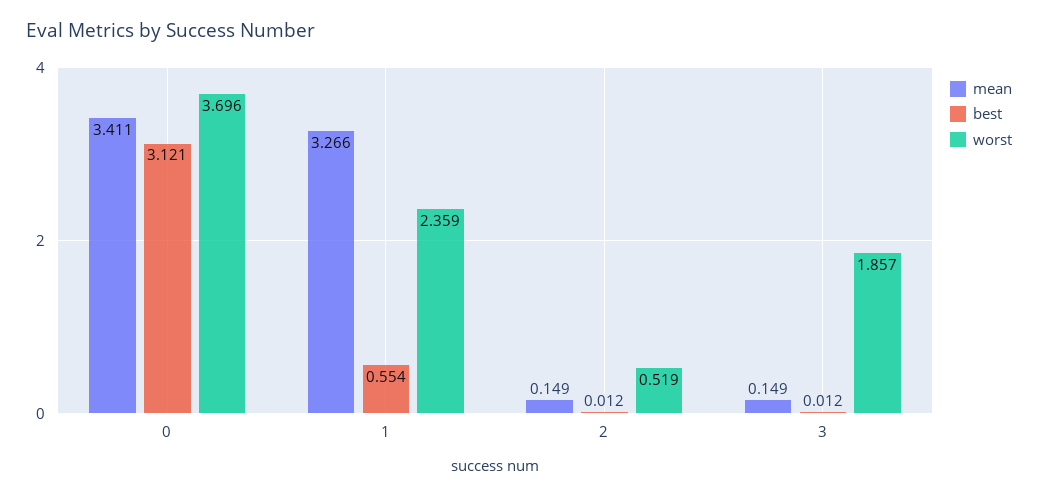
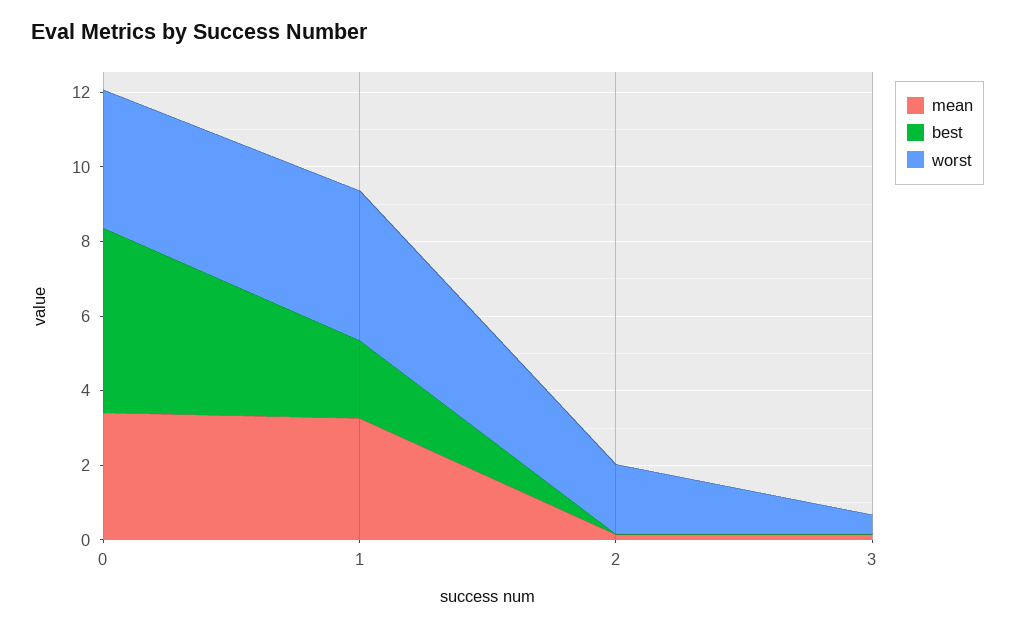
best, 0: 3.121 -> 5
best, 1: 0.554 -> 2
worst, 1: 2.359 -> 4
worst, 2: 0.519 -> 2
worst, 3: 1.857 -> 0.5

